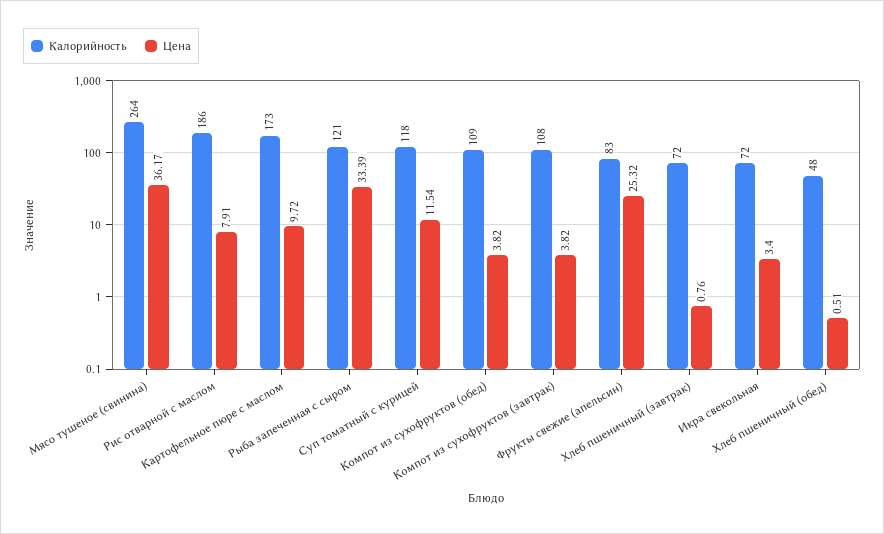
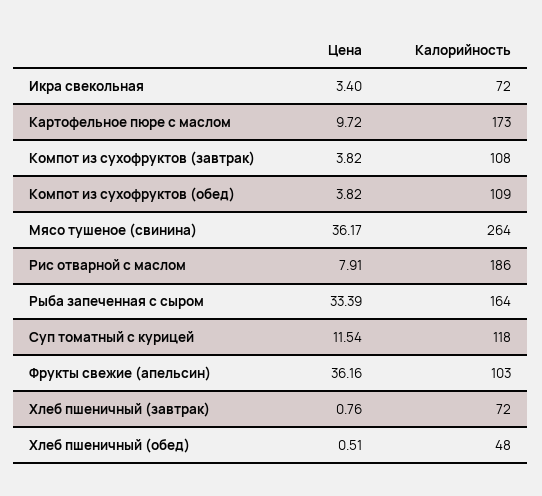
Калорийность, Рыба запеченная с сыром: 121 -> 164
Калорийность, Фрукты свежие (апельсин): 83 -> 103
Цена, Фрукты свежие (апельсин): 25.32 -> 36.16

